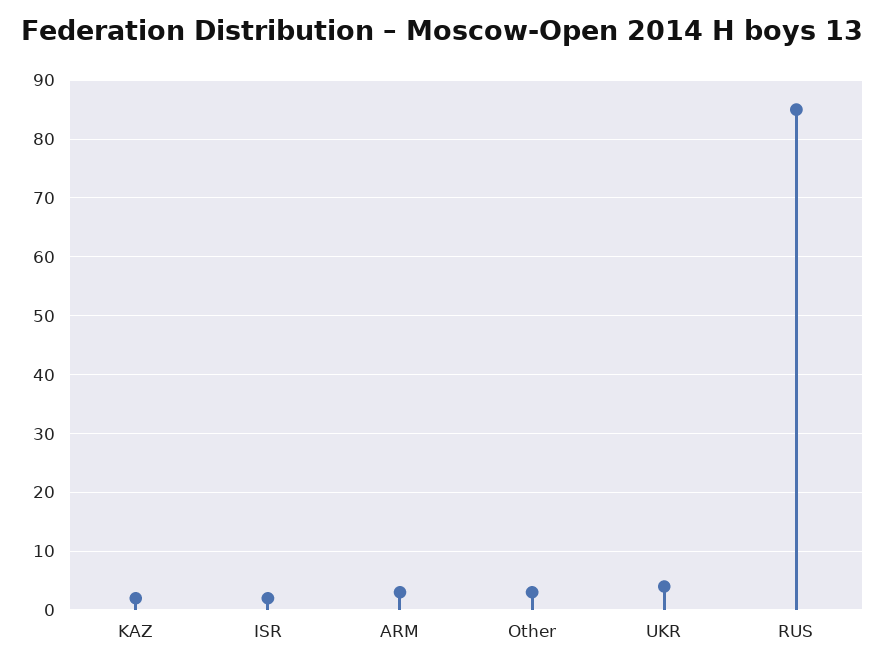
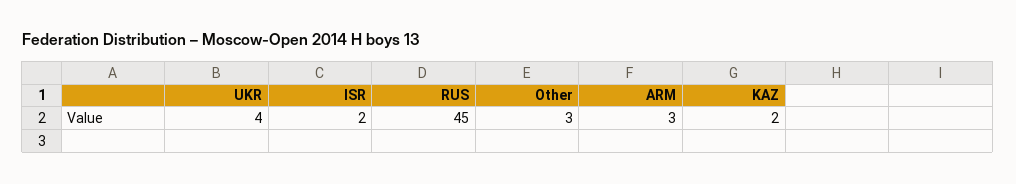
RUS: 85 -> 45

